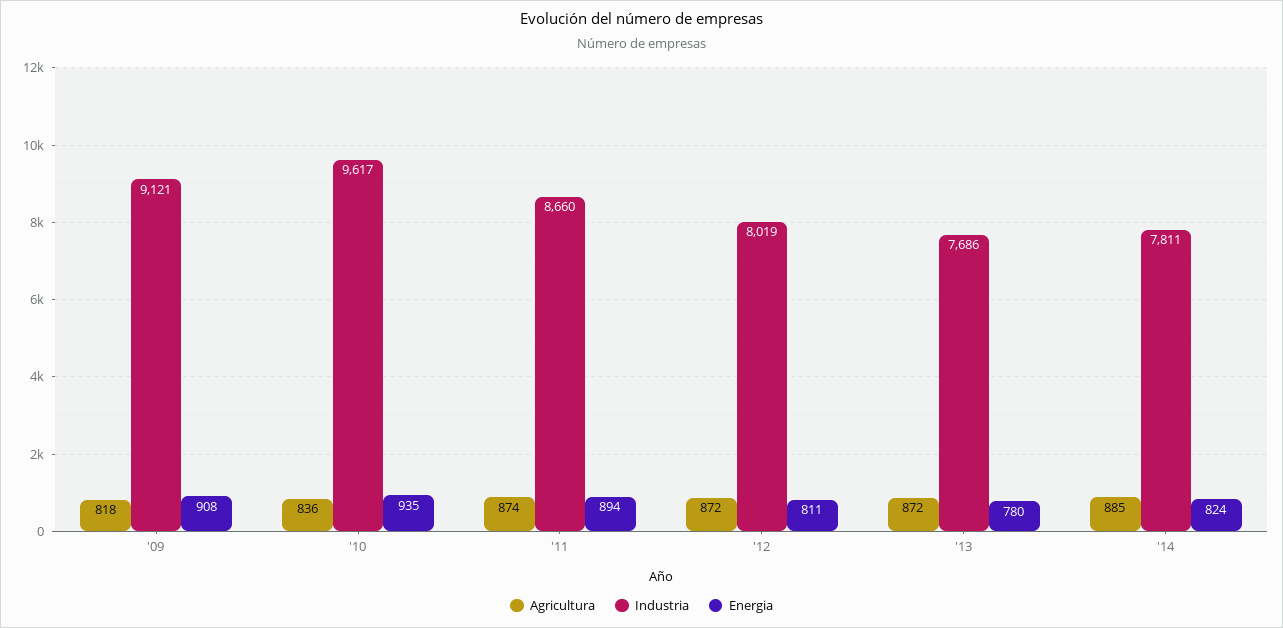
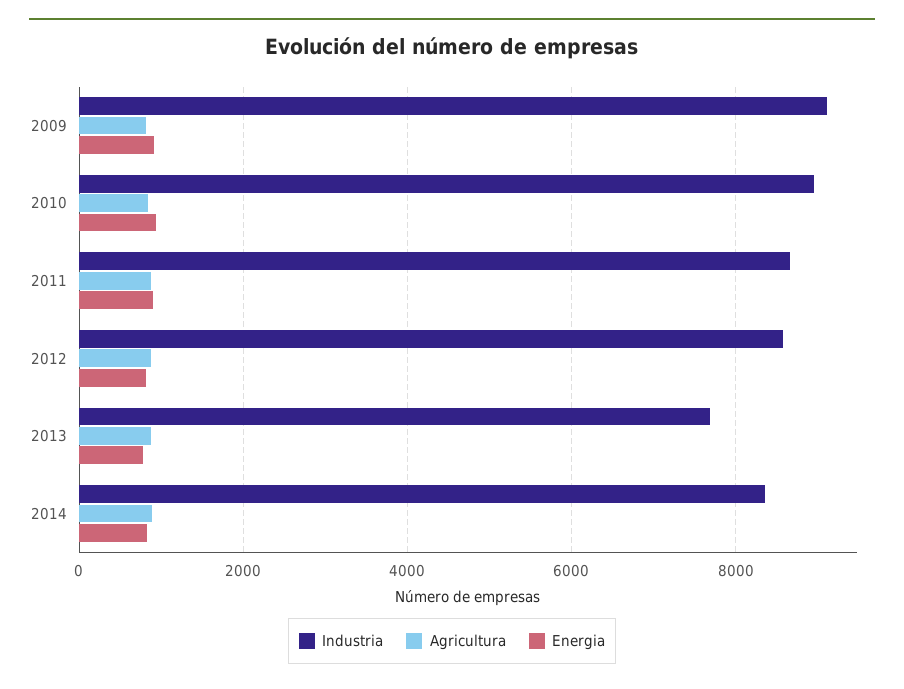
Industria, '10: 9617 -> 9000
Industria, '12: 8019 -> 8600
Industria, '14: 7811 -> 8400

